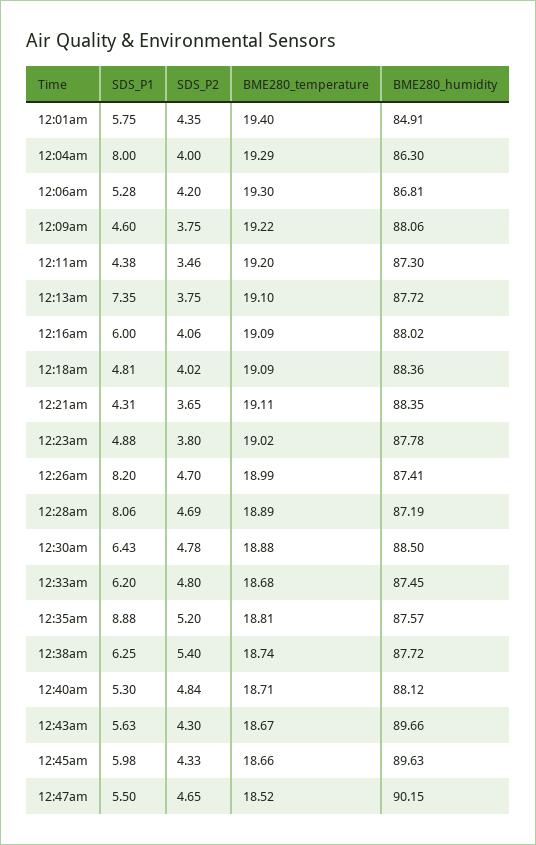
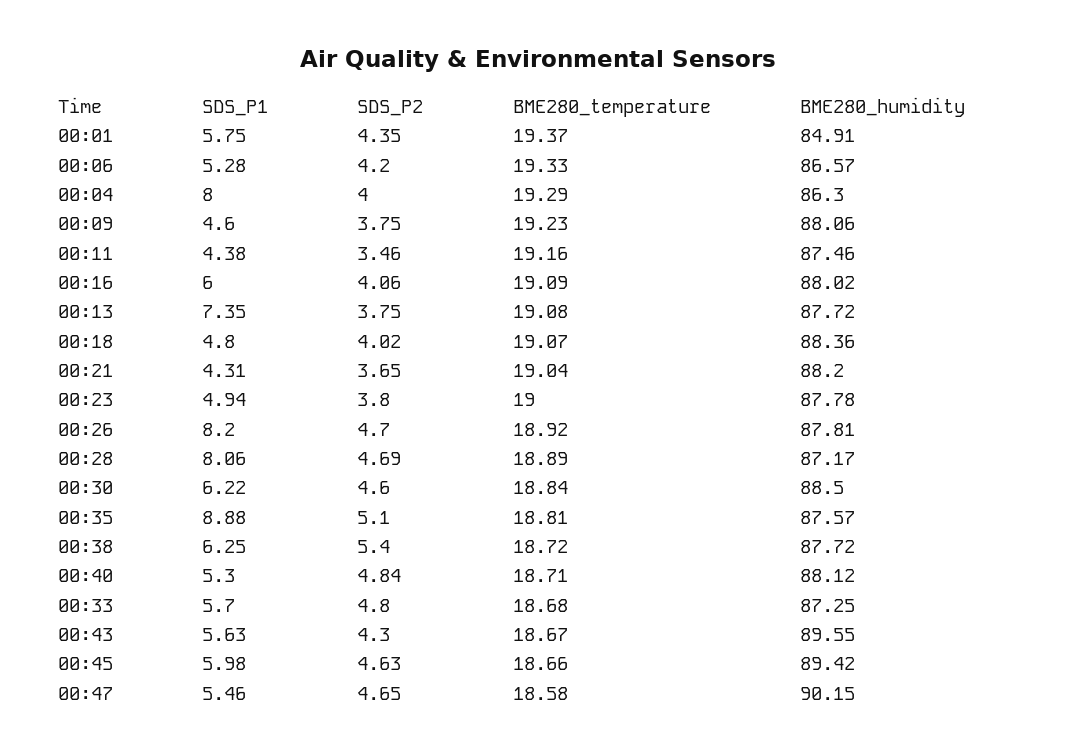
BME280_temperature, 12:01am: 19.4 -> 19.37
BME280_temperature, 12:06am: 19.3 -> 19.33
BME280_humidity, 12:06am: 86.81 -> 86.57
BME280_temperature, 12:09am: 19.22 -> 19.23
BME280_temperature, 12:11am: 19.2 -> 19.16
BME280_humidity, 12:11am: 87.3 -> 87.46
BME280_temperature, 12:13am: 19.1 -> 19.08
SDS_P1, 12:18am: 4.81 -> 4.8
BME280_temperature, 12:18am: 19.09 -> 19.07
BME280_temperature, 12:21am: 19.11 -> 19.04
BME280_humidity, 12:21am: 88.35 -> 88.2
SDS_P1, 12:23am: 4.88 -> 4.94
BME280_temperature, 12:23am: 19.02 -> 19
BME280_temperature, 12:26am: 18.99 -> 18.92
BME280_humidity, 12:26am: 87.41 -> 87.81
BME280_humidity, 12:28am: 87.19 -> 87.17
SDS_P1, 12:30am: 6.43 -> 6.22
SDS_P2, 12:30am: 4.78 -> 4.6
BME280_temperature, 12:30am: 18.88 -> 18.84
SDS_P1, 12:33am: 6.2 -> 5.7
BME280_humidity, 12:33am: 87.45 -> 87.25
SDS_P2, 12:35am: 5.2 -> 5.1
BME280_temperature, 12:38am: 18.74 -> 18.72
BME280_humidity, 12:43am: 89.66 -> 89.55
SDS_P2, 12:45am: 4.33 -> 4.63
BME280_humidity, 12:45am: 89.63 -> 89.42
SDS_P1, 12:47am: 5.5 -> 5.46
BME280_temperature, 12:47am: 18.52 -> 18.58

